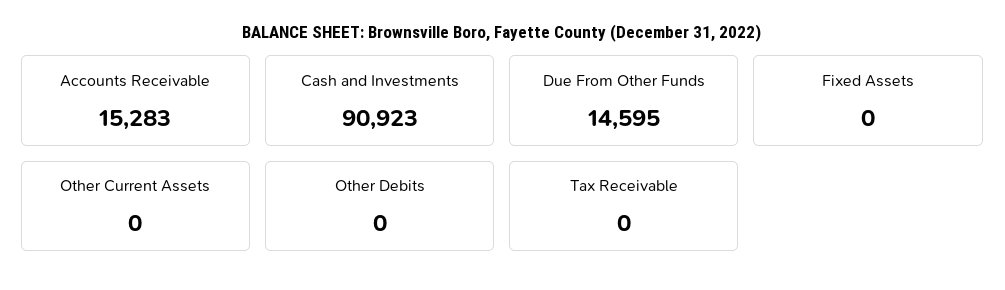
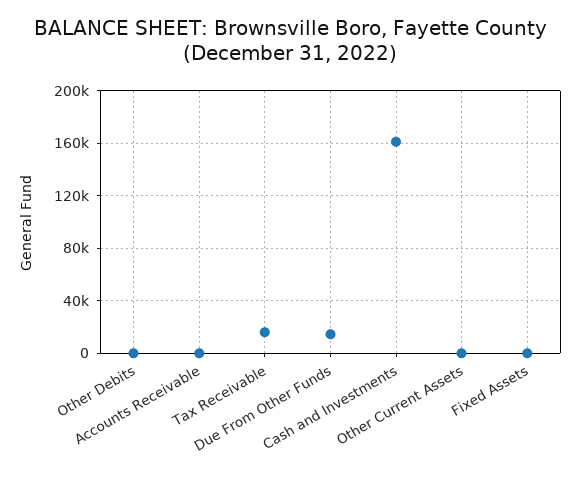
Accounts Receivable: 15283 -> 0
Cash and Investments: 90923 -> 160000
Tax Receivable: 0 -> 15000

